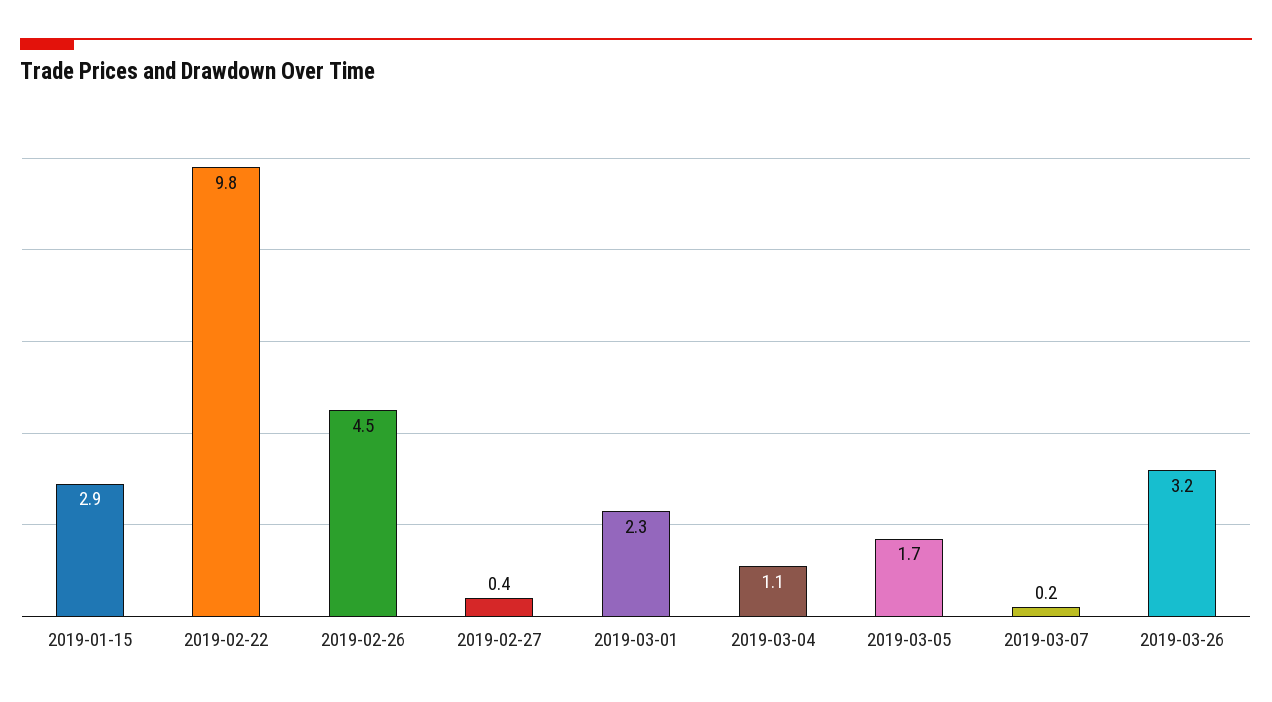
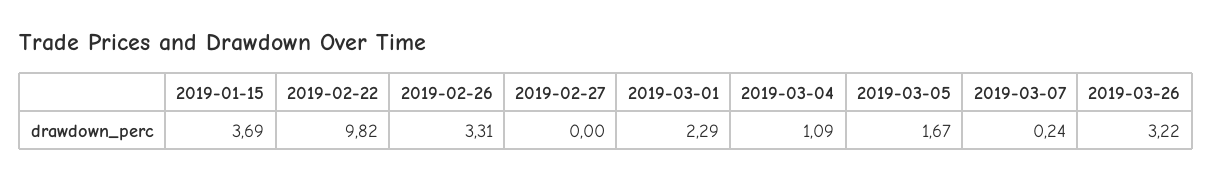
2019-01-15: 2.9 -> 3.69
2019-02-26: 4.5 -> 3.31
2019-02-27: 0.4 -> 0

